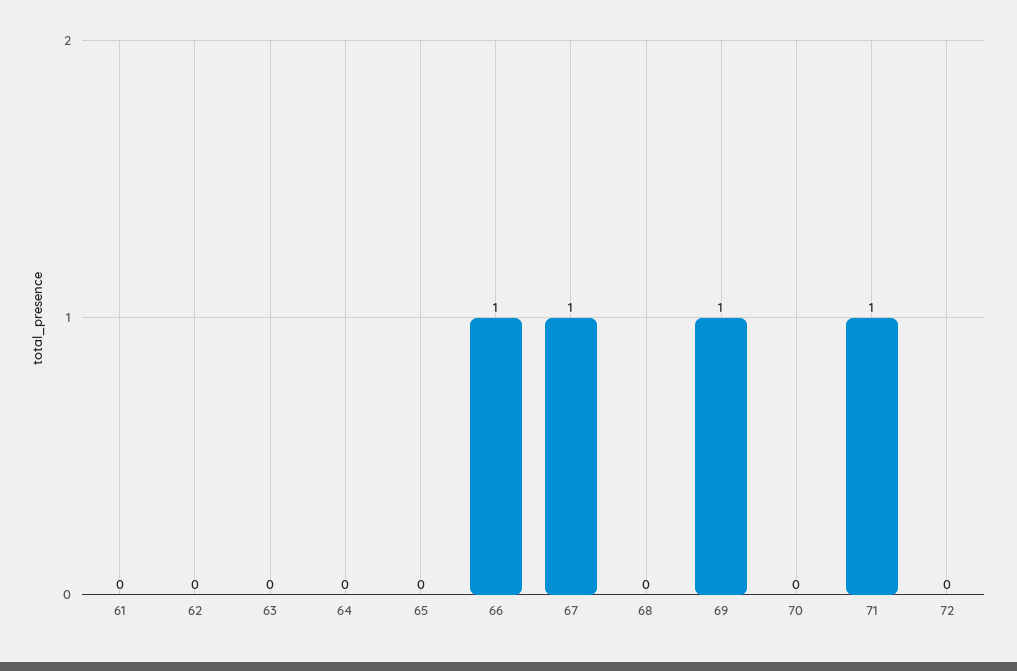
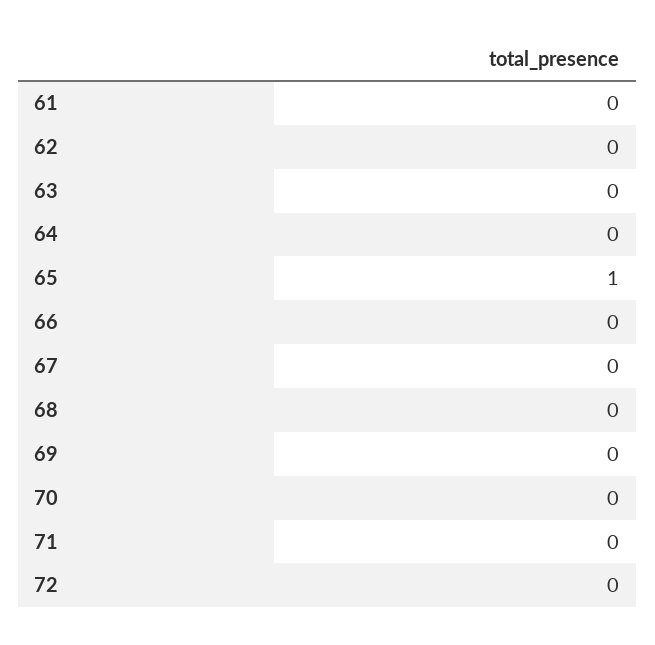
65: 0 -> 1
66: 1 -> 0
67: 1 -> 0
69: 1 -> 0
71: 1 -> 0

